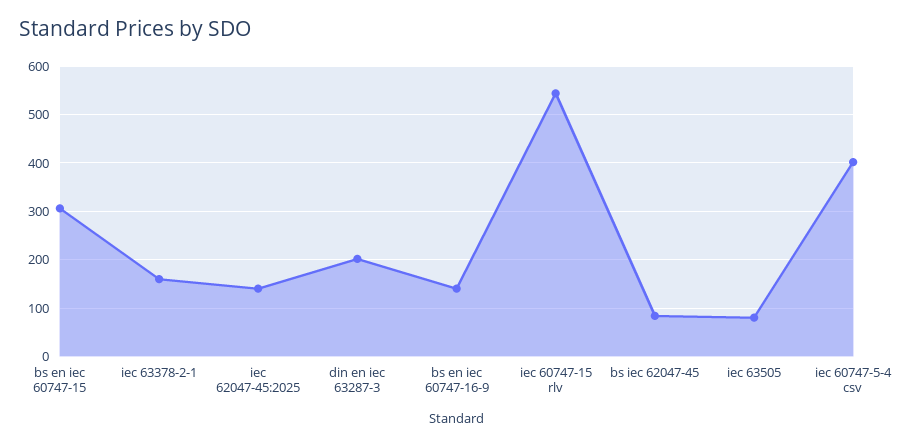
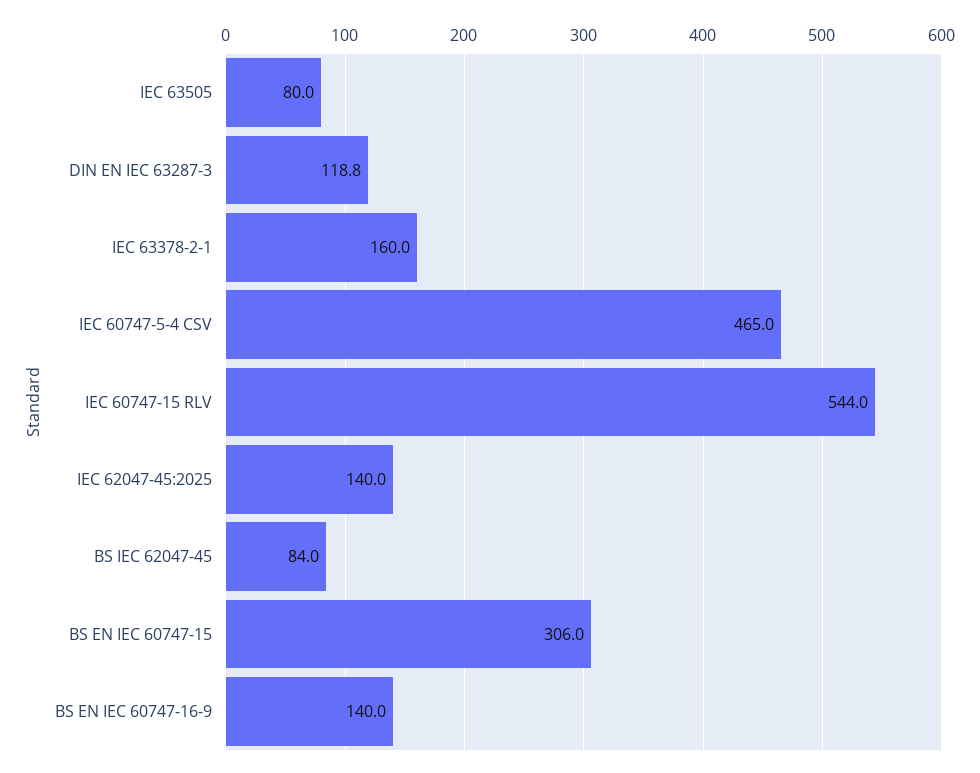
din en iec 63287-3: 200 -> 118.8
iec 60747-5-4 csv: 400 -> 465

